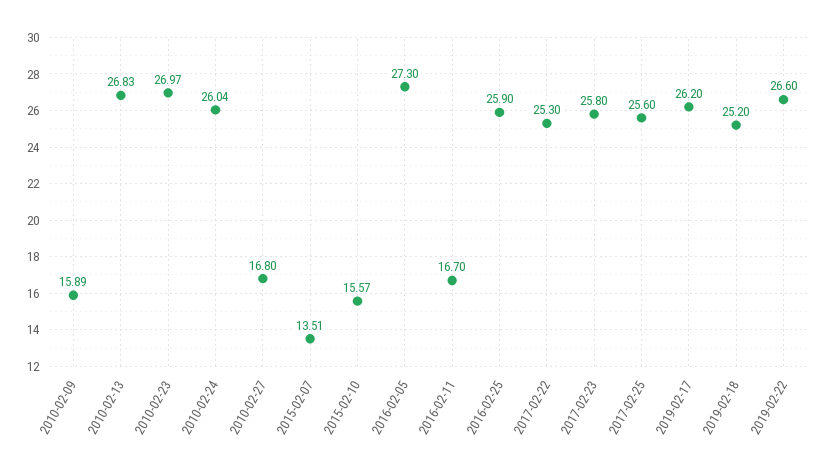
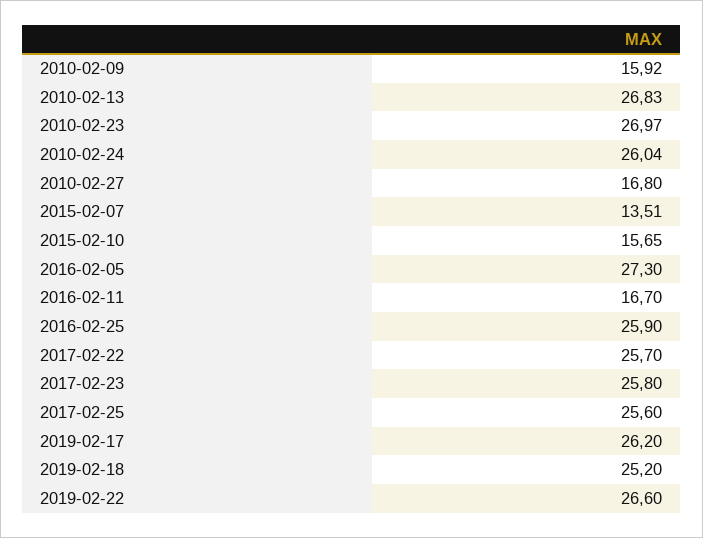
2010-02-09: 15.89 -> 15.92
2015-02-10: 15.57 -> 15.65
2017-02-22: 25.3 -> 25.7

